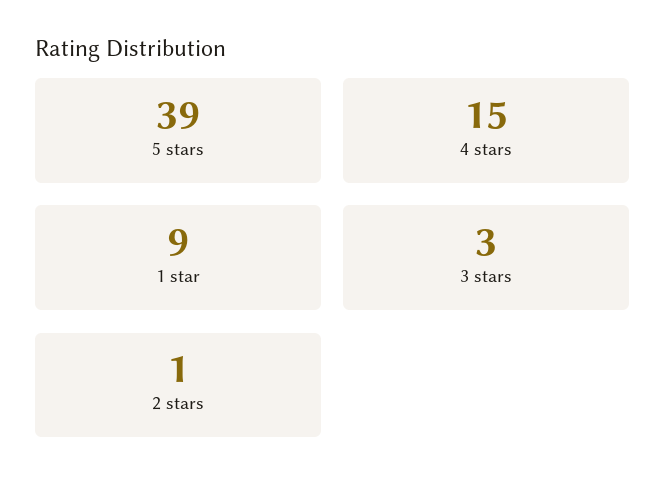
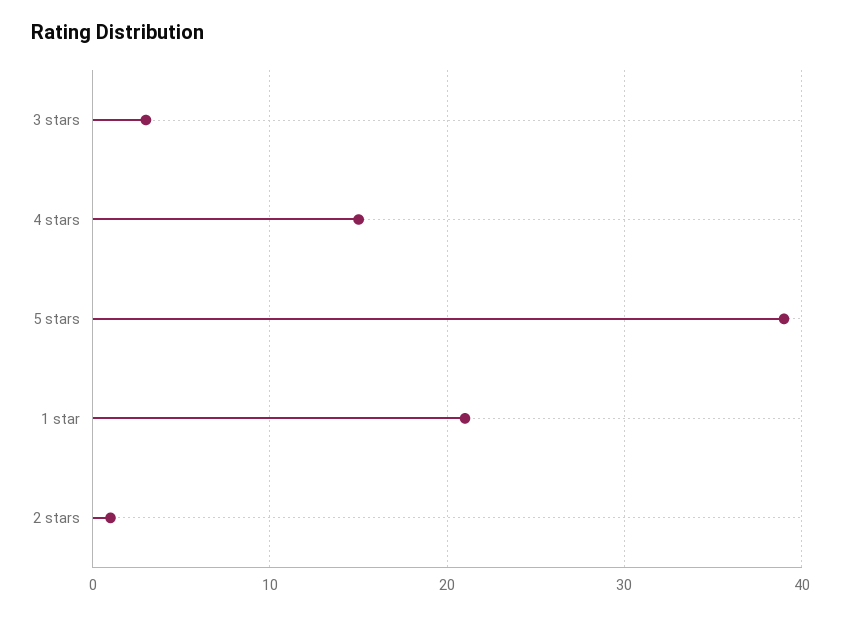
1 star: 9 -> 21

